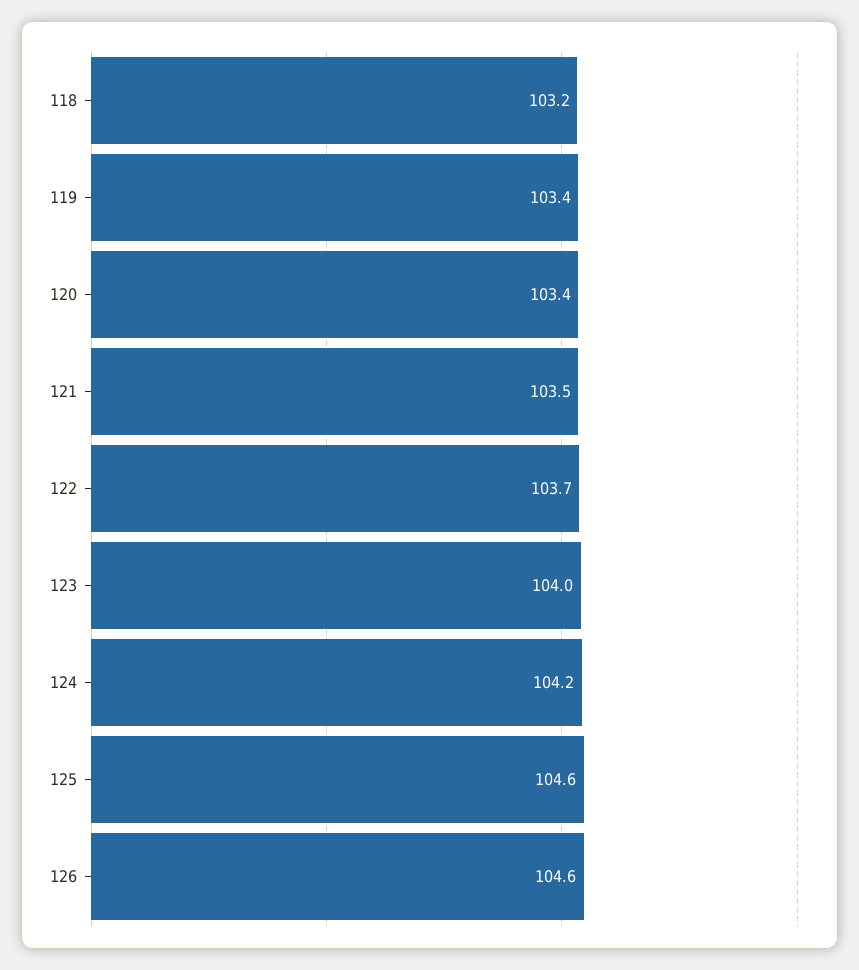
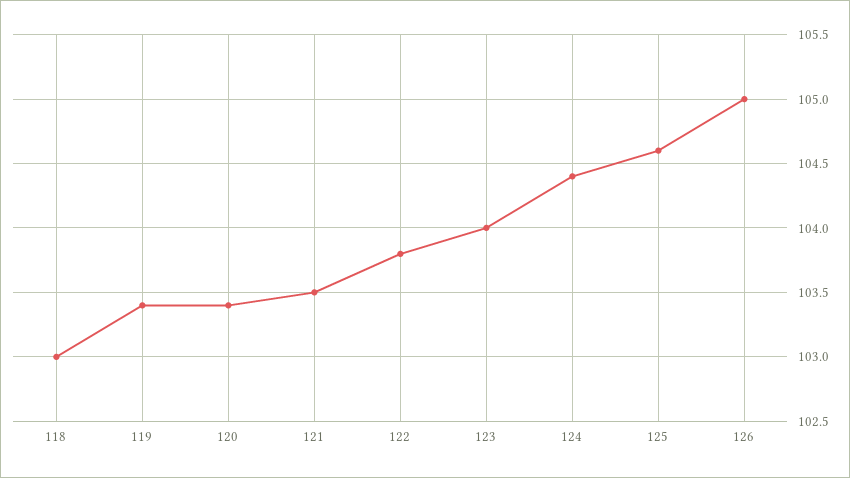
118: 103.2 -> 103
122: 103.7 -> 103.8
124: 104.2 -> 104.4
126: 104.6 -> 105

